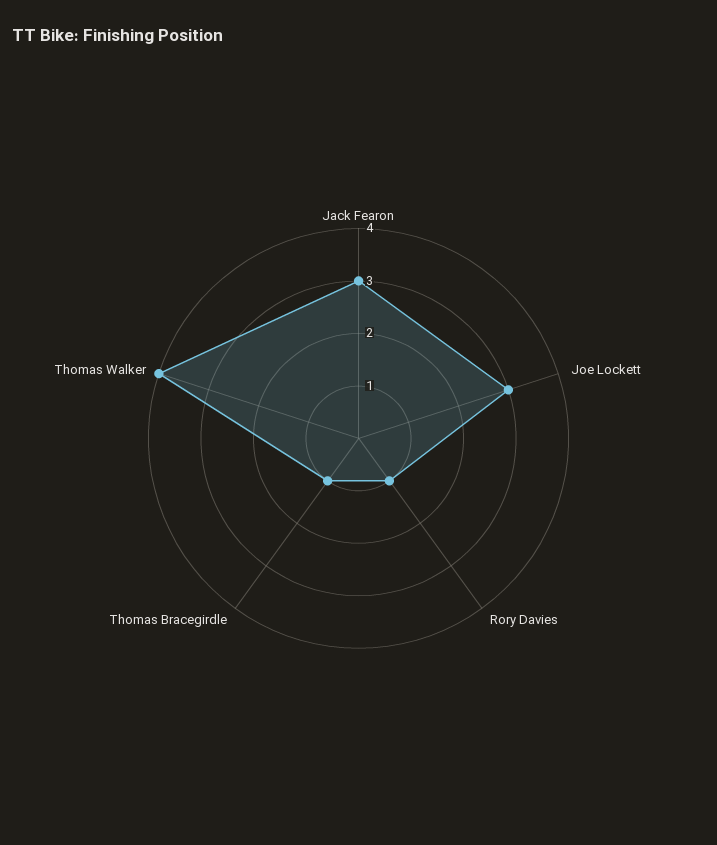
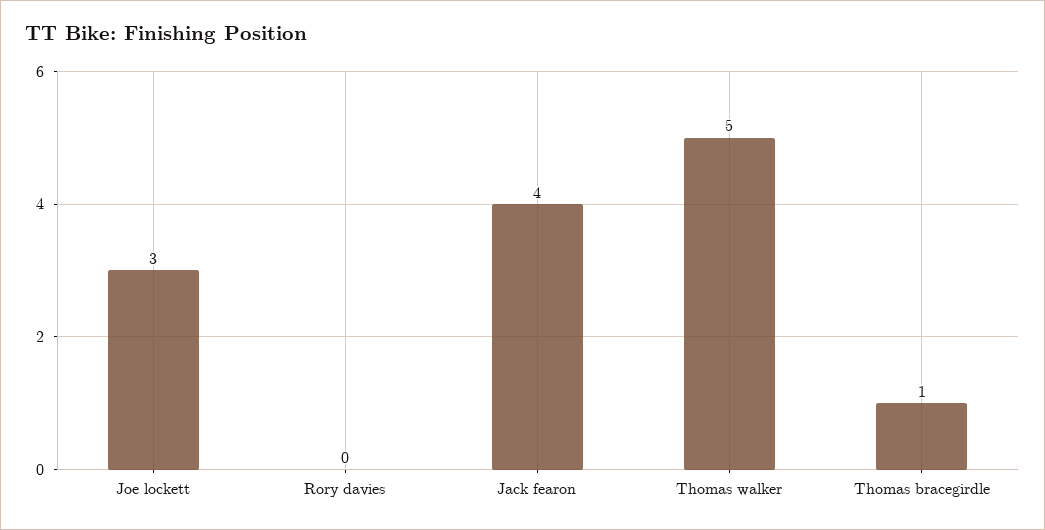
Jack Fearon: 3 -> 4
Rory Davies: 1 -> 0
Thomas Walker: 4 -> 5

